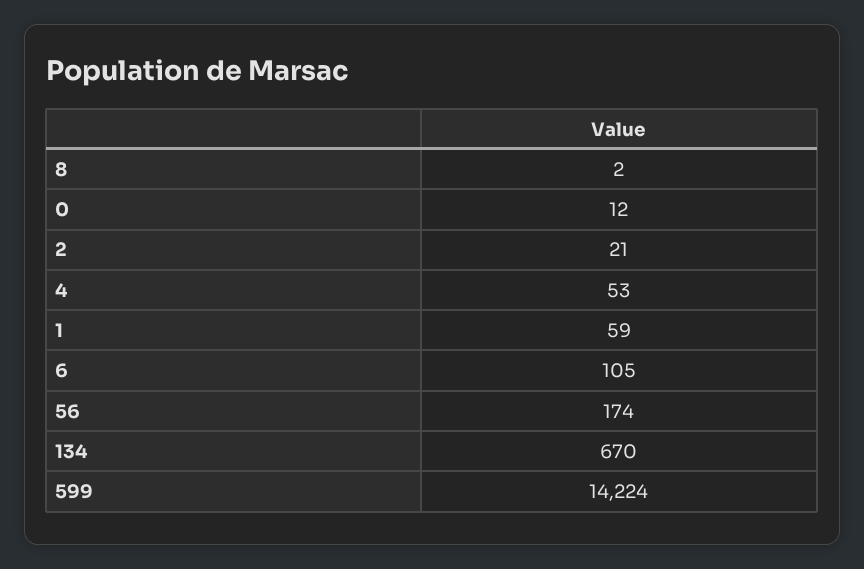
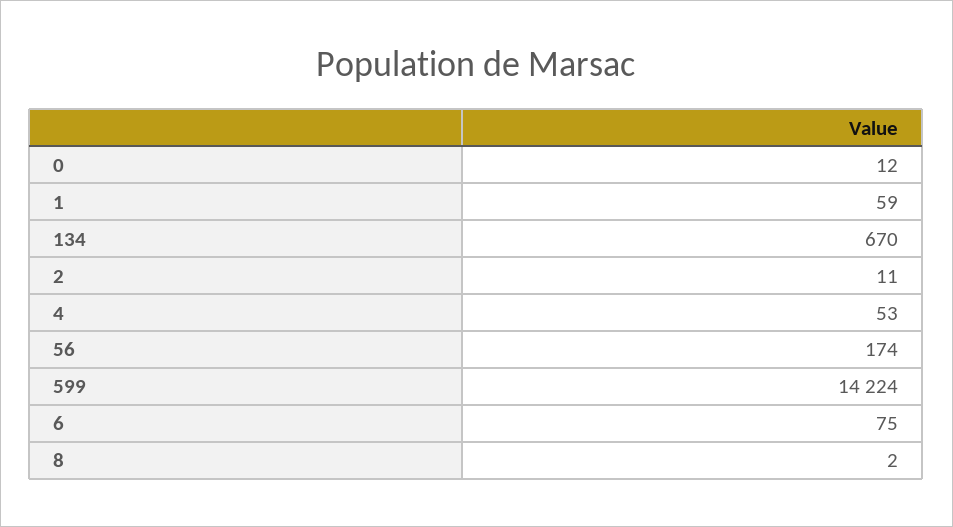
2: 21 -> 11
6: 105 -> 75

